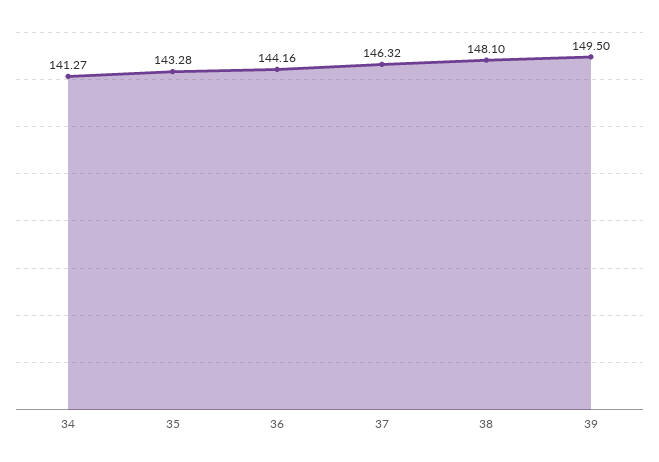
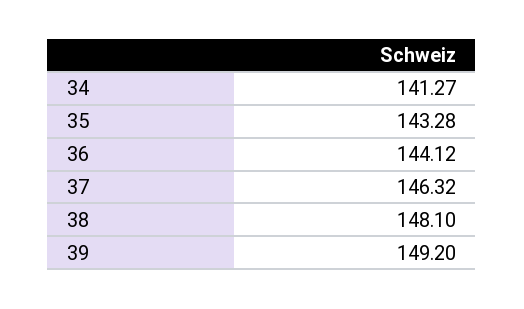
36: 144.16 -> 144.12
39: 149.5 -> 149.2

